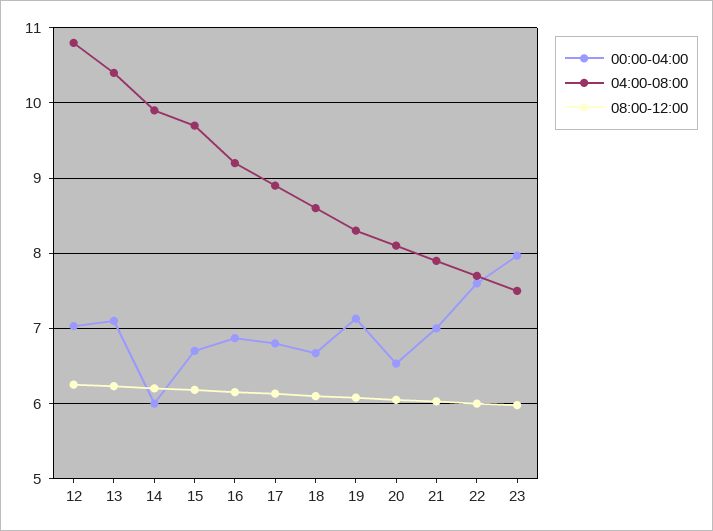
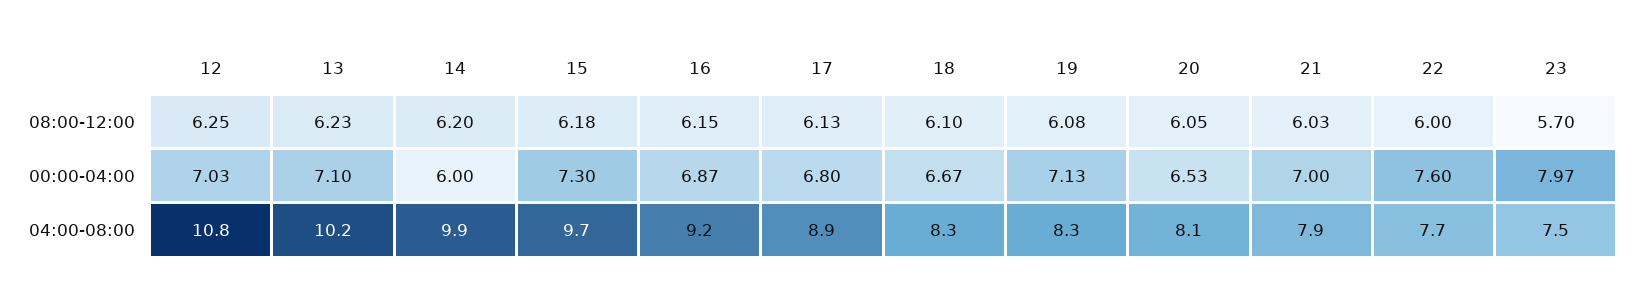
04:00-08:00, 13: 10.4 -> 10.2
00:00-04:00, 15: 6.7 -> 7.3
04:00-08:00, 18: 8.6 -> 8.3
08:00-12:00, 23: 6 -> 5.7

